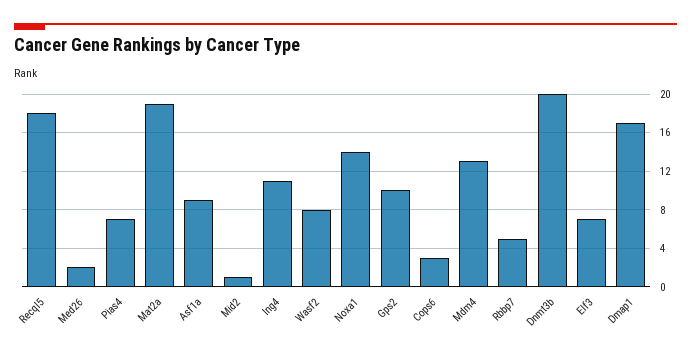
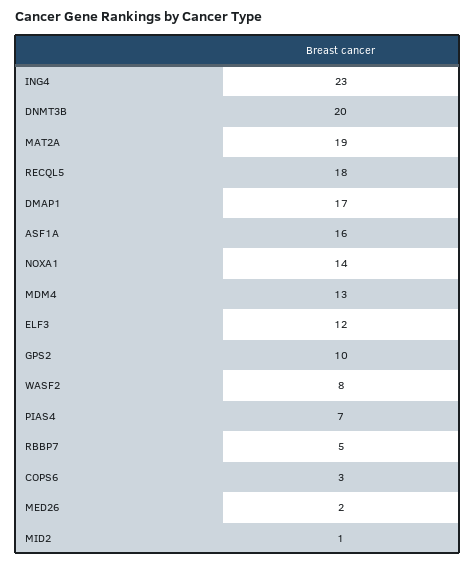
Asf1a: 9 -> 16
Ing4: 11 -> 23
Elf3: 7 -> 12

